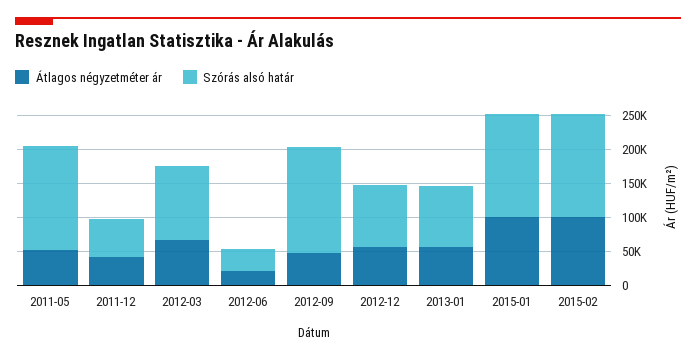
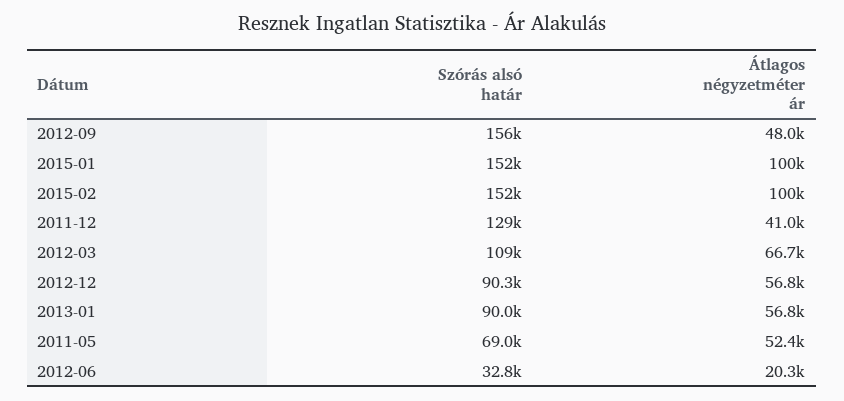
Szórás alsó határ, 2011-05: 150000 -> 69000
Szórás alsó határ, 2011-12: 50000 -> 129000

